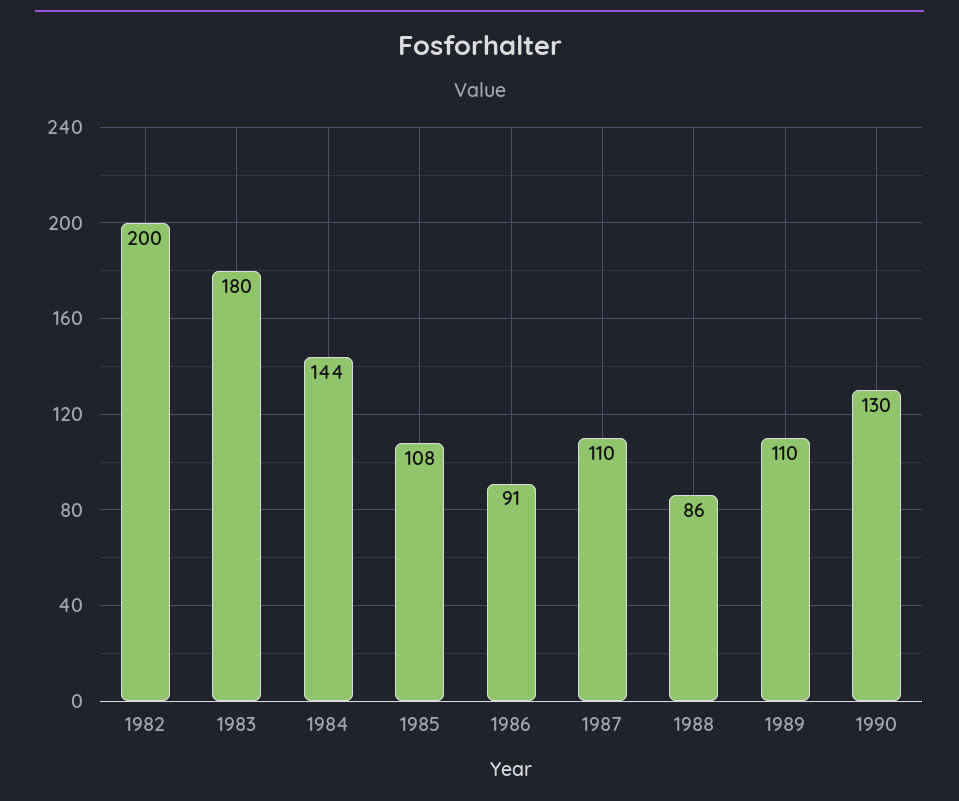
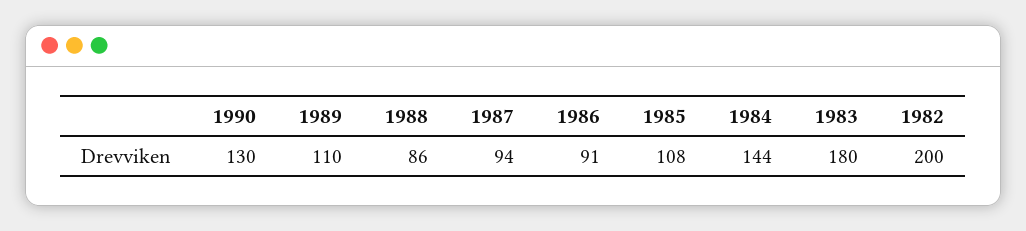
1987: 110 -> 94

